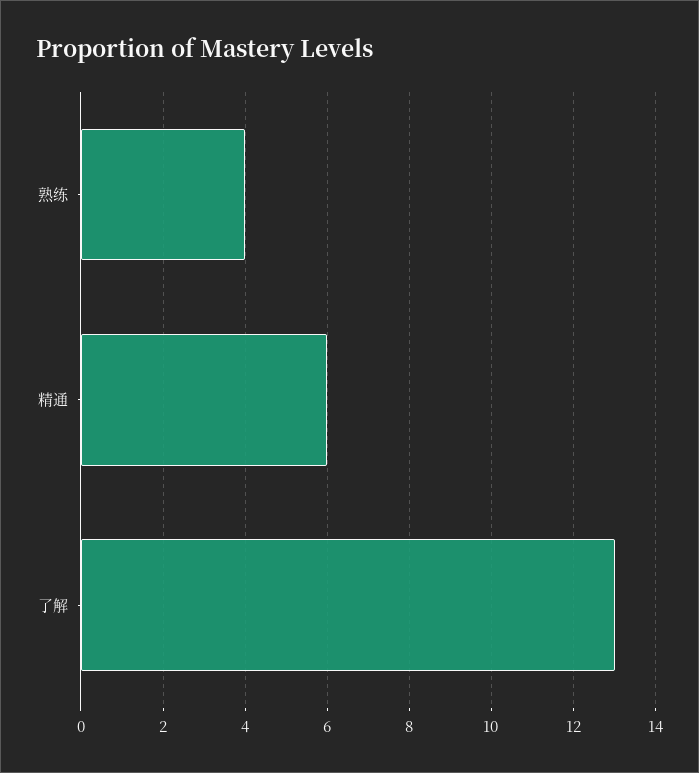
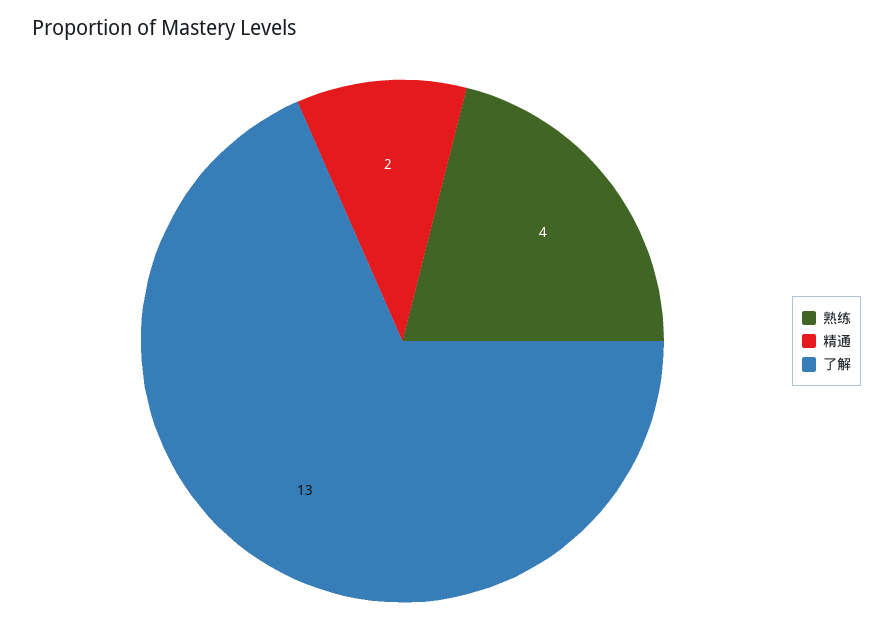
精通: 6 -> 2

